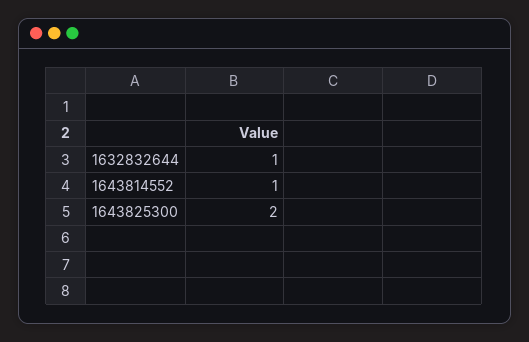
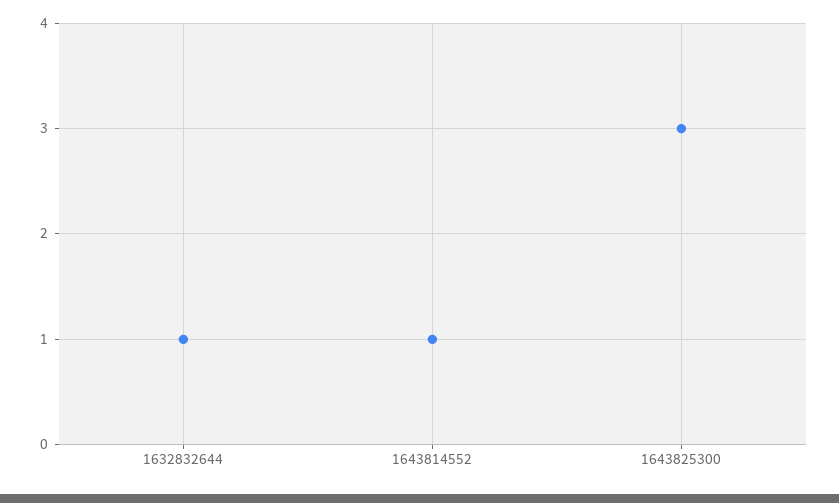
1643825300: 2 -> 3

